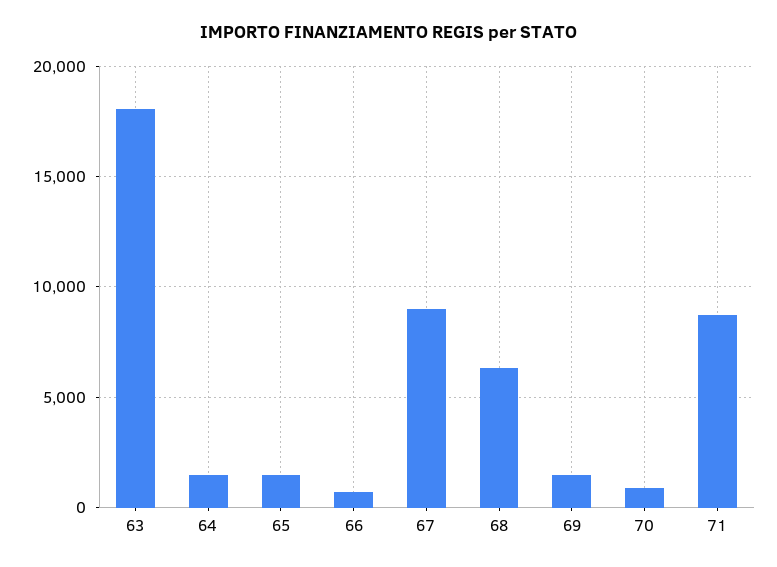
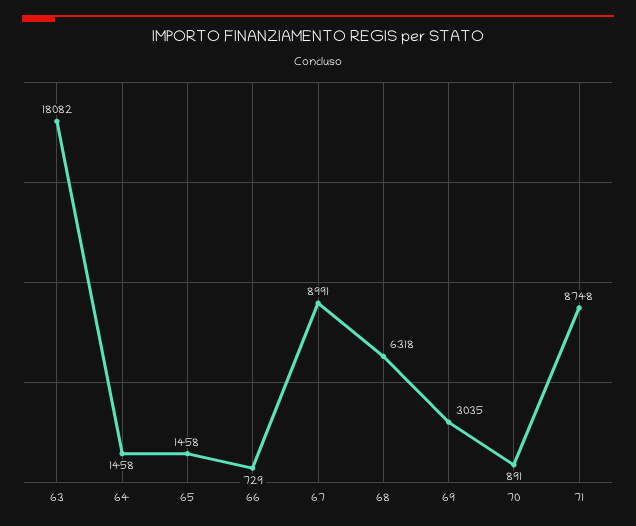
69: 1500 -> 3035

